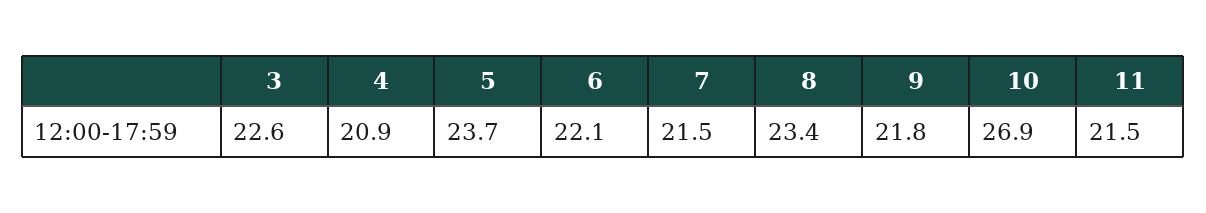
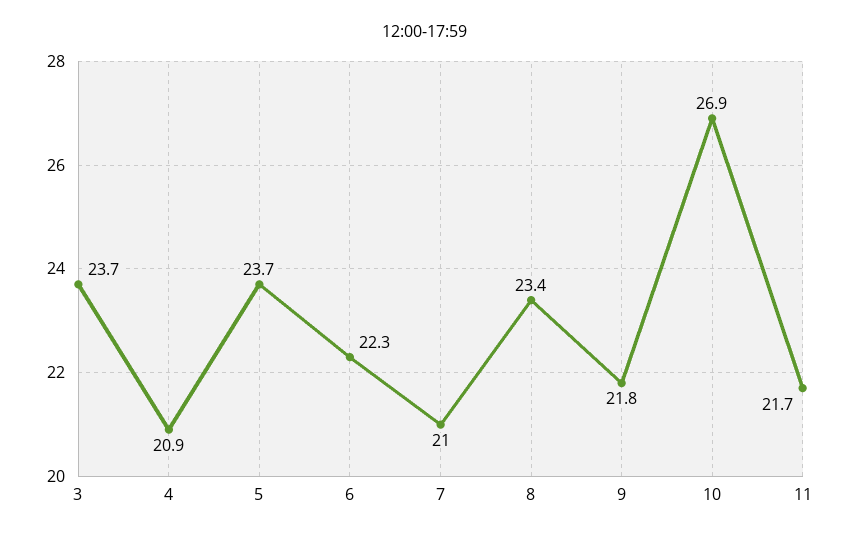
3: 22.6 -> 23.7
6: 22.1 -> 22.3
7: 21.5 -> 21
11: 21.5 -> 21.7

